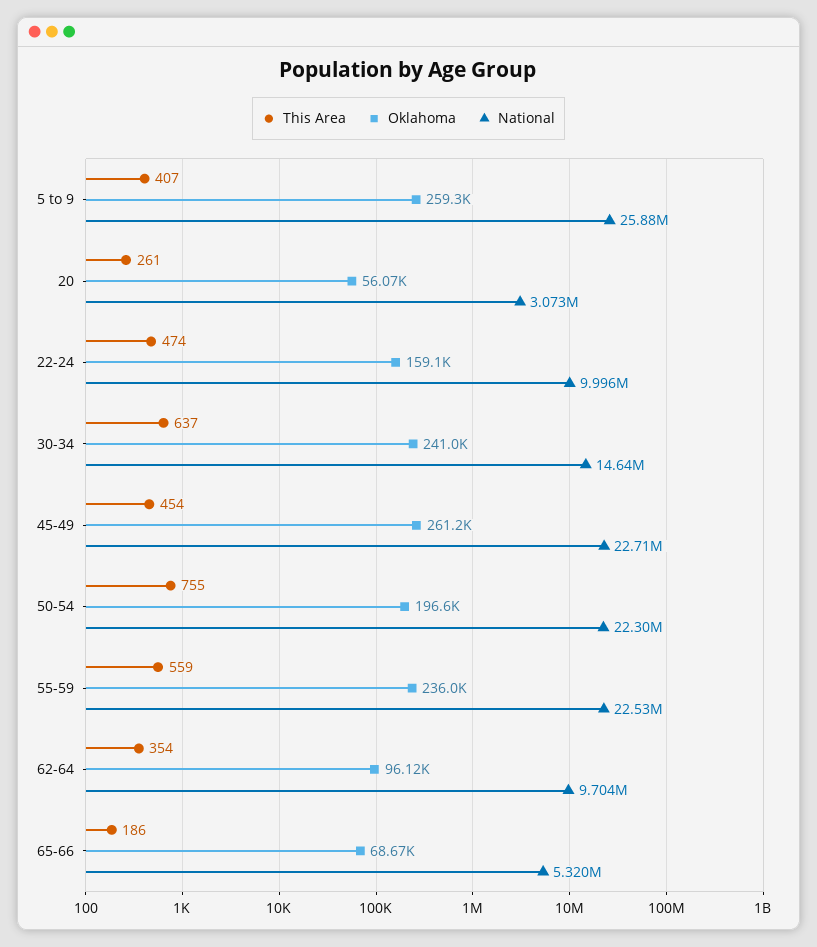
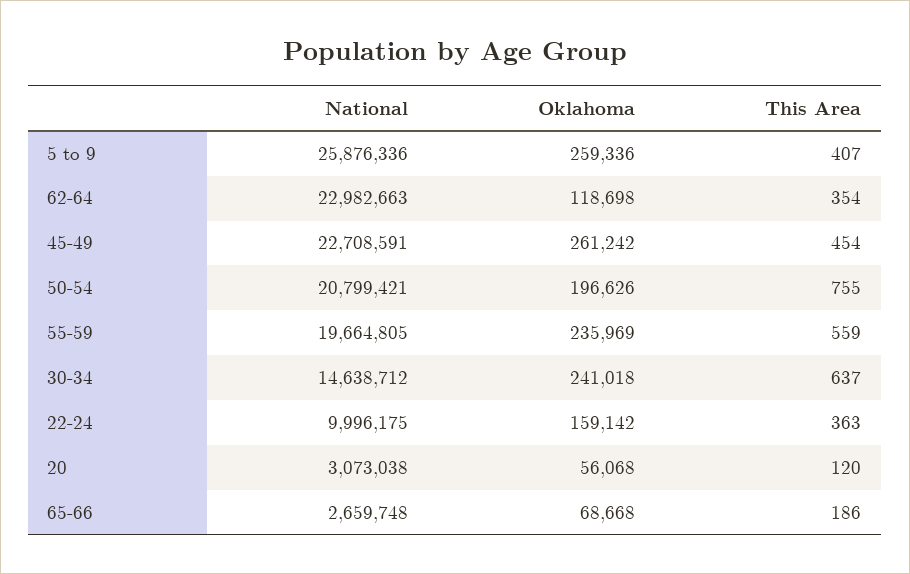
This Area, 20: 261 -> 120
This Area, 22-24: 474 -> 363
National, 50-54: 22300000 -> 20799421
National, 55-59: 22530000 -> 19664805
Oklahoma, 62-64: 96120 -> 118698
National, 62-64: 9704000 -> 22982663
National, 65-66: 5320000 -> 2659748

